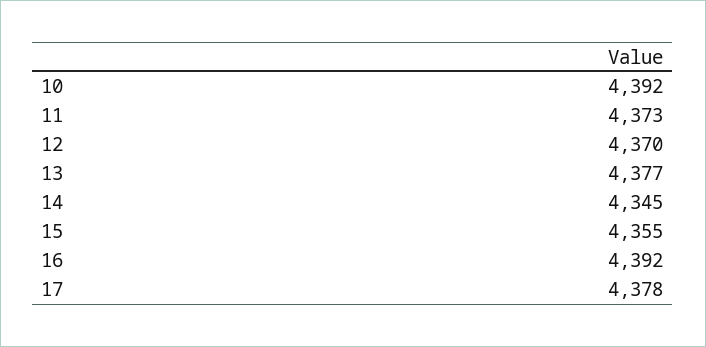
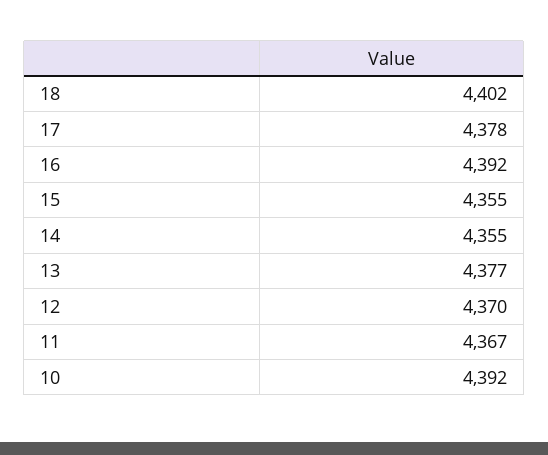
11: 4373 -> 4367
14: 4345 -> 4355
18: none -> 4402

